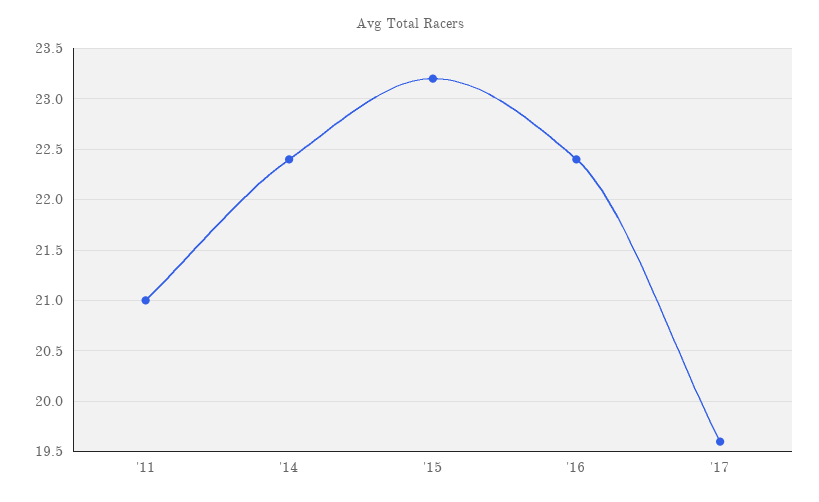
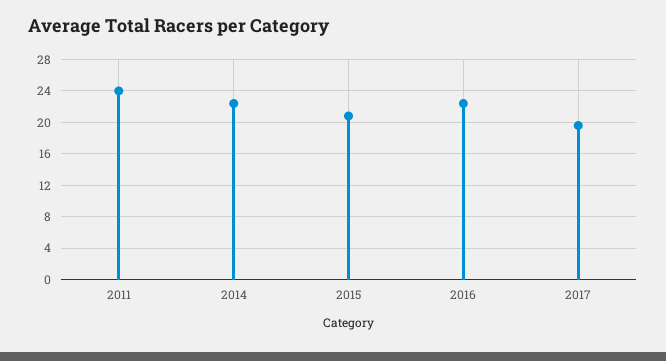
'11: 21 -> 24
'15: 23.2 -> 21

